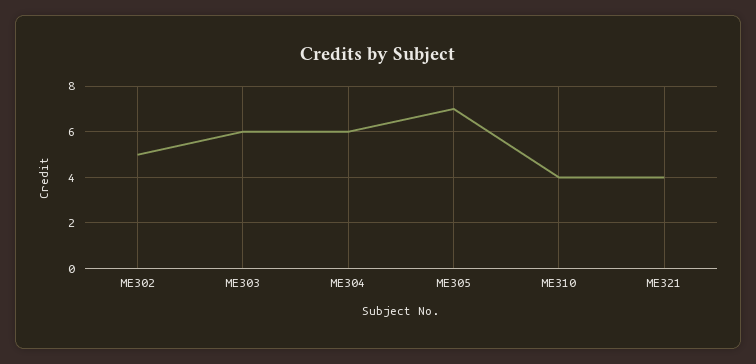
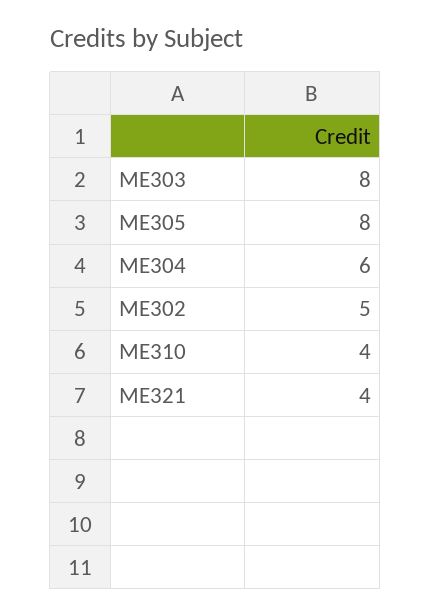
ME303: 6 -> 8
ME305: 7 -> 8

